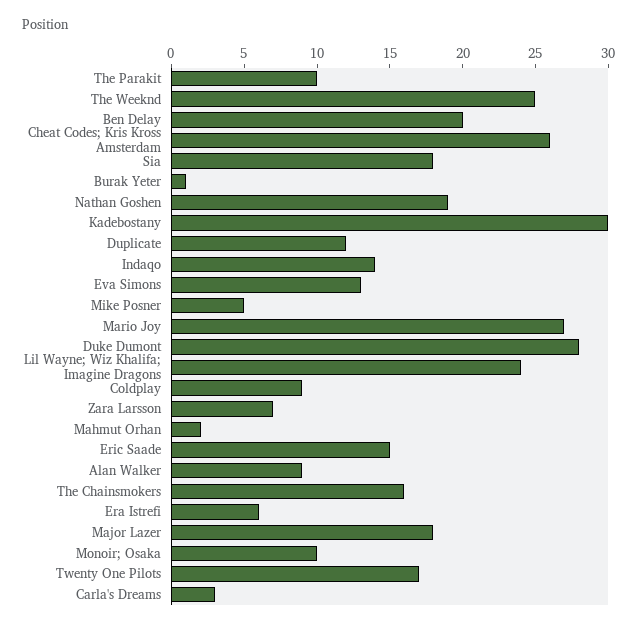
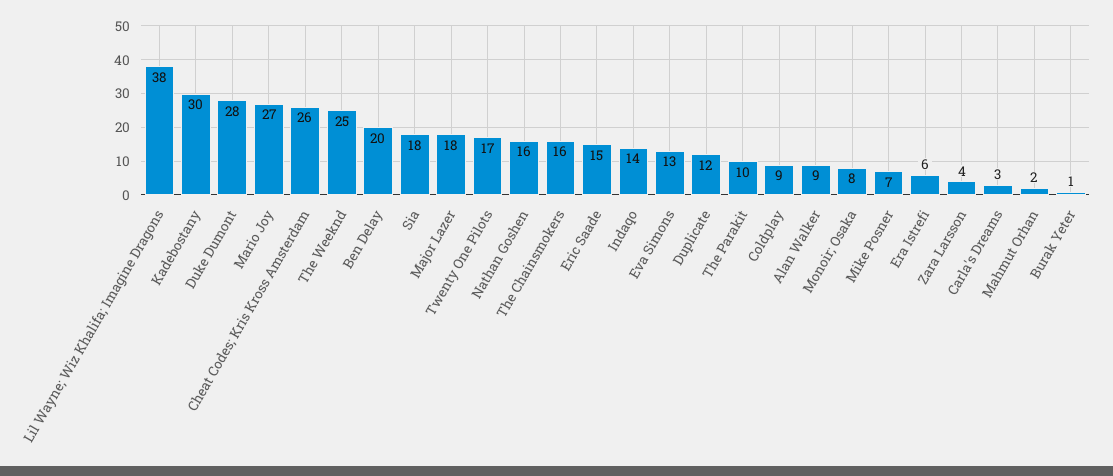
Nathan Goshen: 19 -> 16
Mike Posner: 5 -> 7
Lil Wayne; Wiz Khalifa; Imagine Dragons: 24 -> 38
Zara Larsson: 7 -> 4
Monoir; Osaka: 10 -> 8

